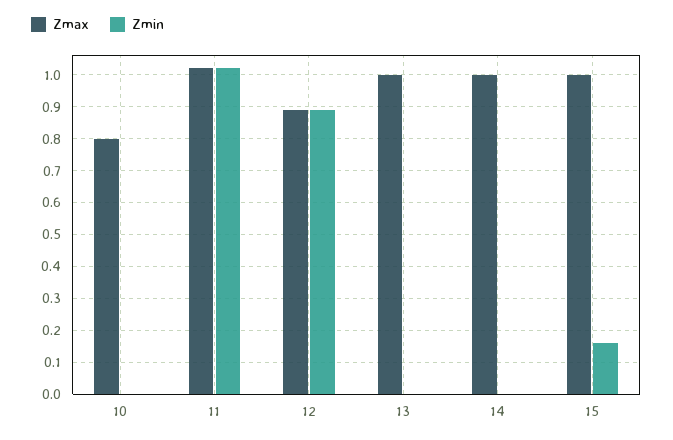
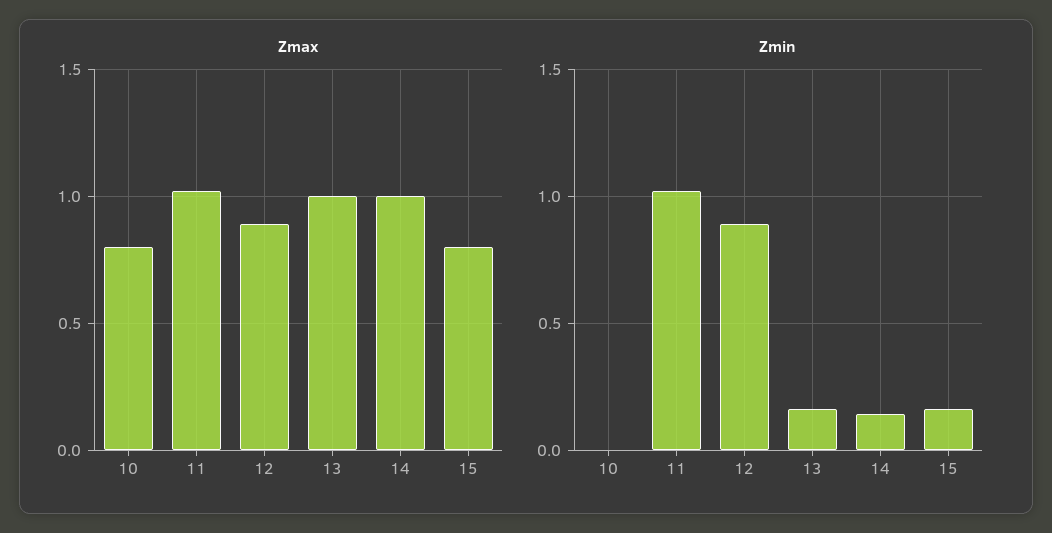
Zmin, 13: 0 -> 0.15
Zmin, 14: 0 -> 0.15
Zmax, 15: 1 -> 0.8

